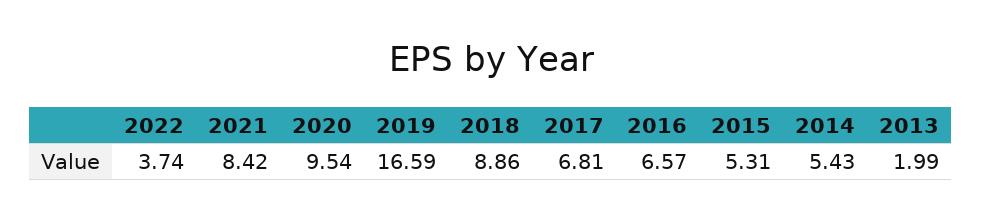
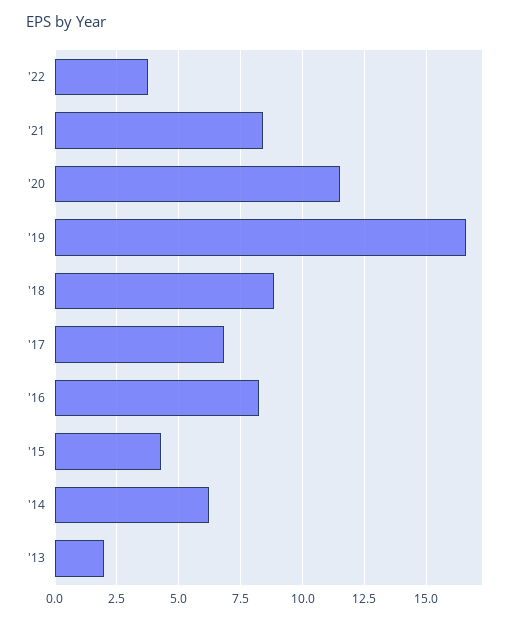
2020: 9.54 -> 11.5
2016: 6.57 -> 8.25
2015: 5.31 -> 4.25
2014: 5.43 -> 6.25

